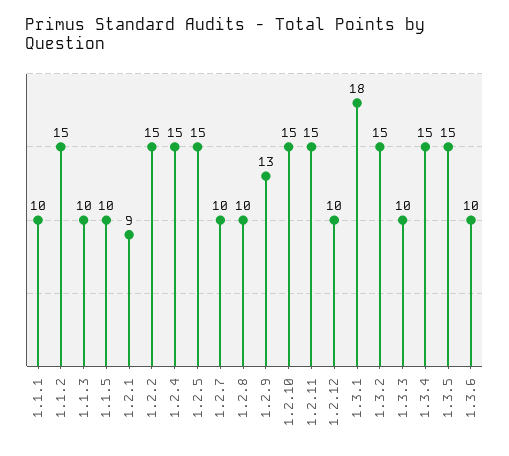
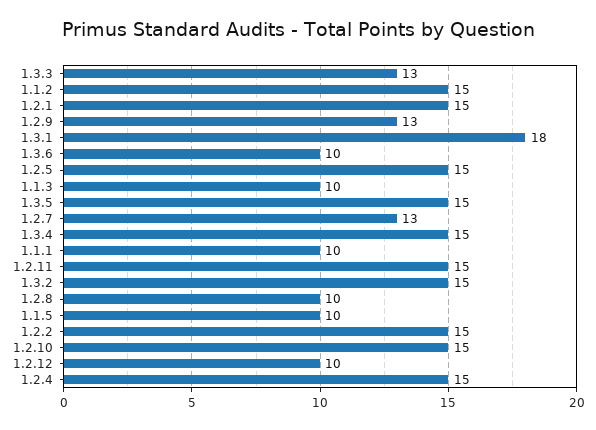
1.2.1: 9 -> 15
1.2.7: 10 -> 13
1.3.3: 10 -> 13

